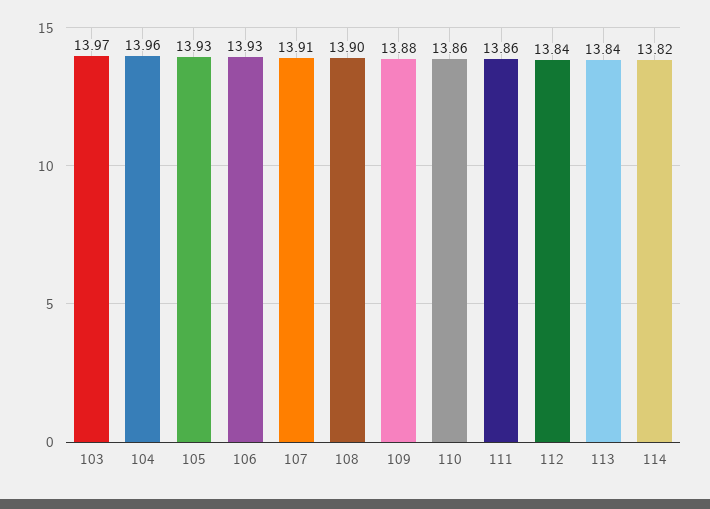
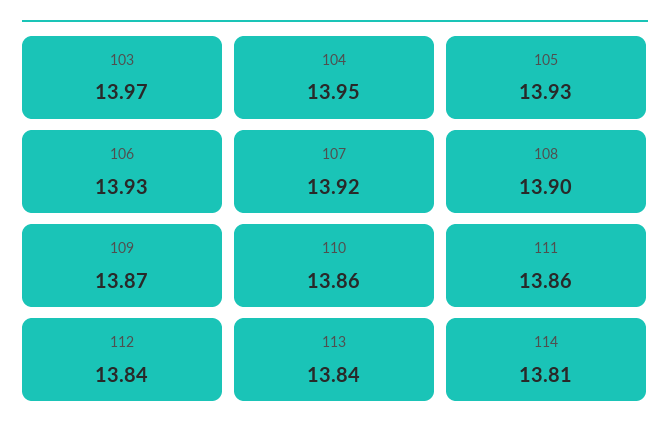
104: 13.96 -> 13.95
107: 13.91 -> 13.92
109: 13.88 -> 13.87
114: 13.82 -> 13.81

